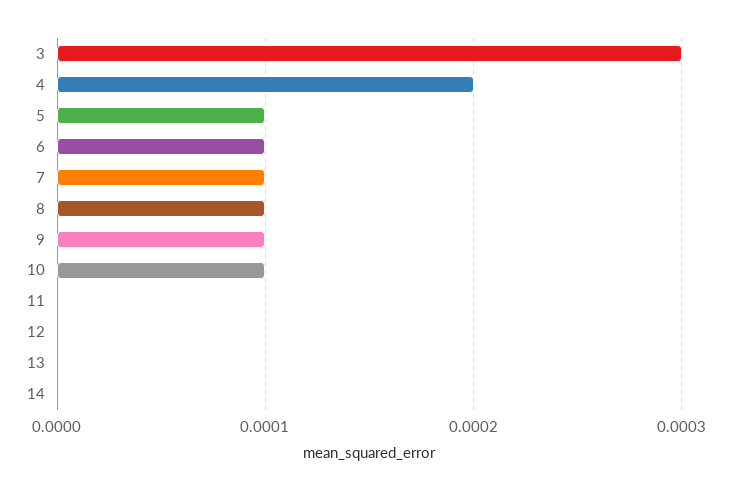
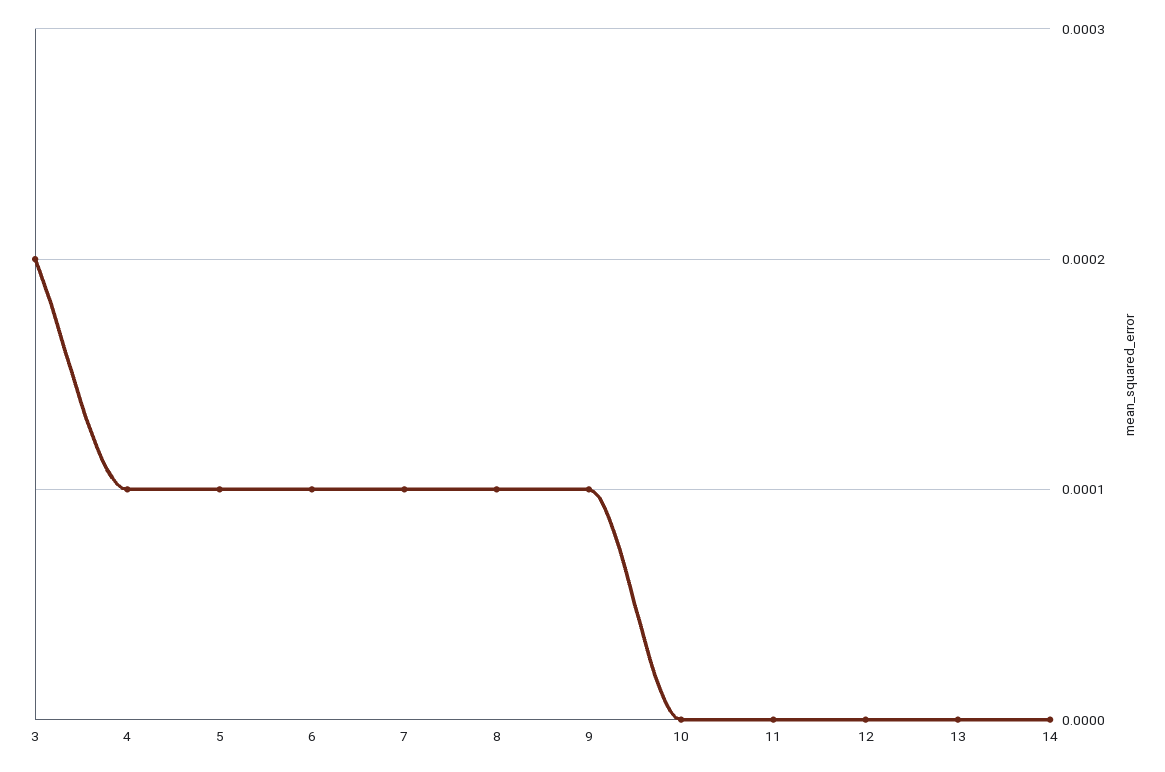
3: 0.0003 -> 0.0002
4: 0.0002 -> 0.0001
10: 0.0001 -> 0

